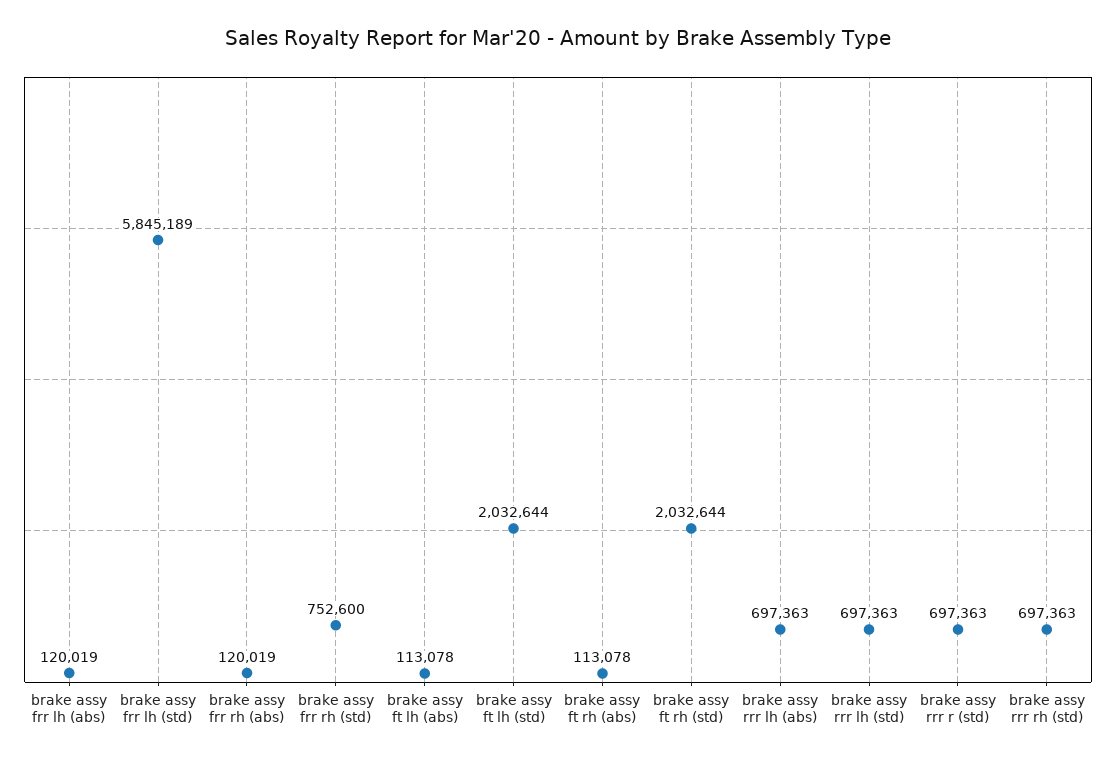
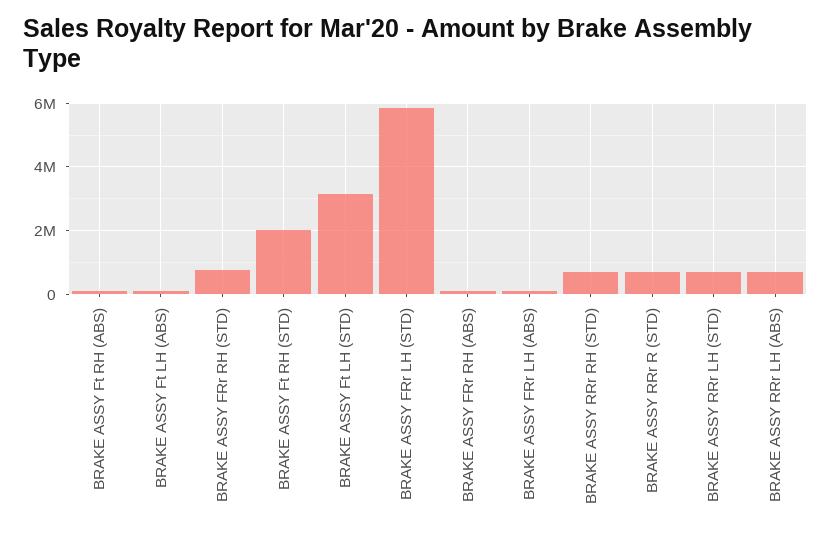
brake assy ft lh (std): 2032644 -> 3200000

